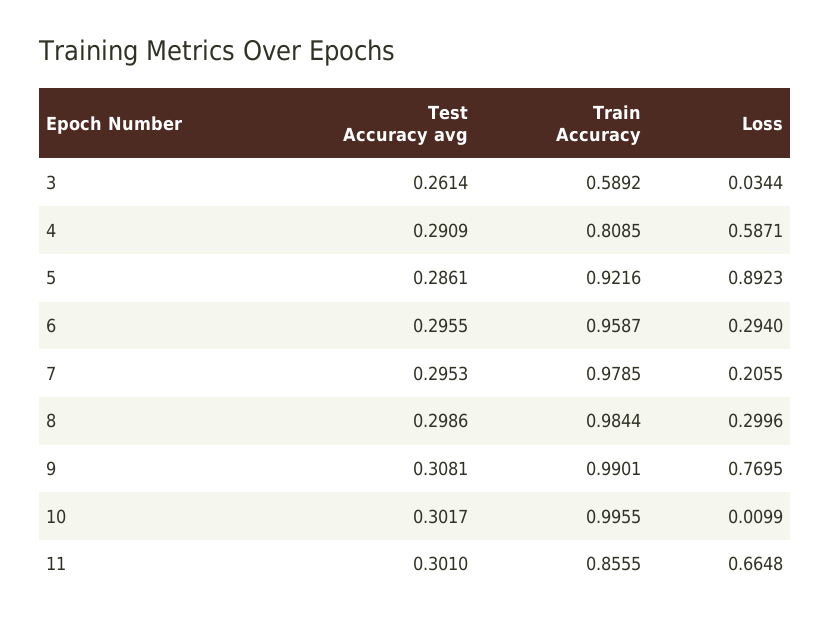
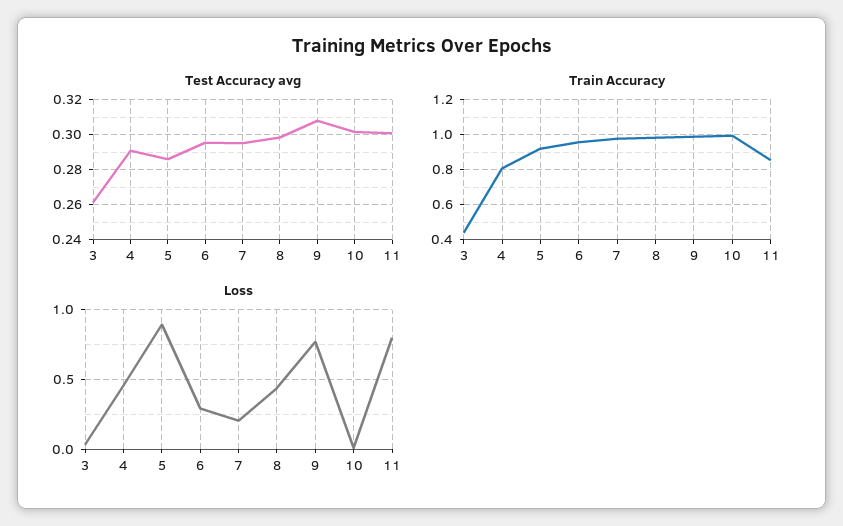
Train Accuracy, 3: 0.5892 -> 0.45
Loss, 4: 0.5871 -> 0.45
Loss, 8: 0.2996 -> 0.45
Loss, 11: 0.6648 -> 0.8

